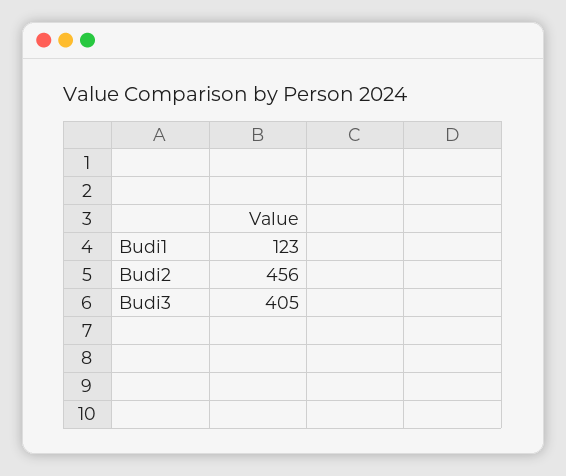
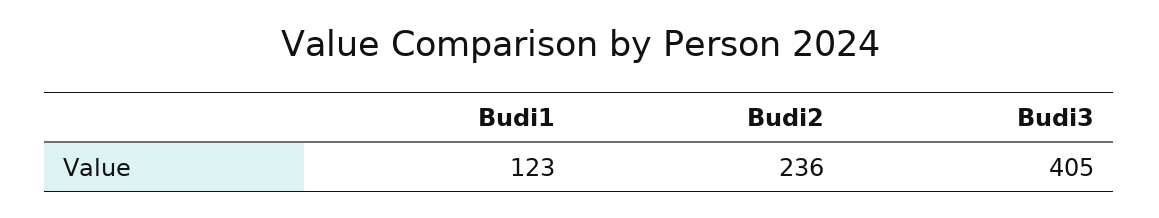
Budi2: 456 -> 236

